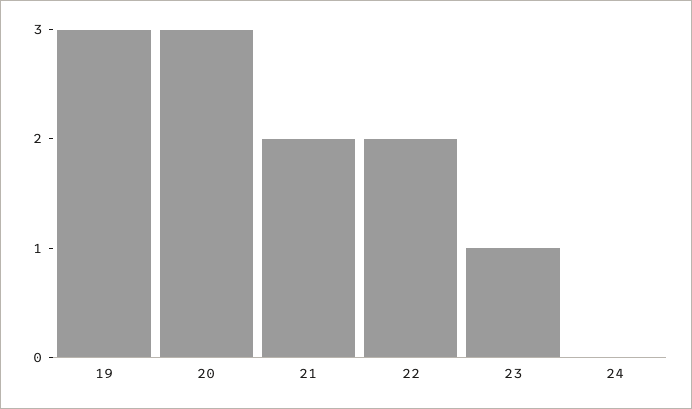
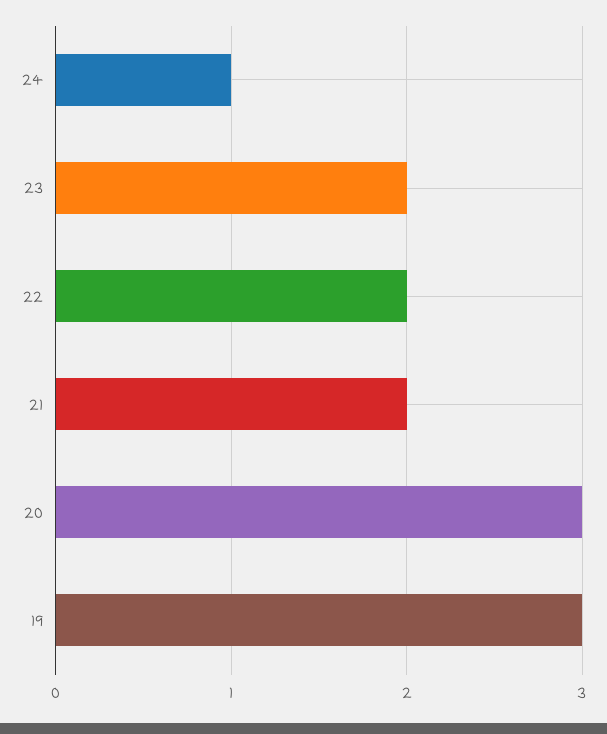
23: 1 -> 2
24: 0 -> 1

